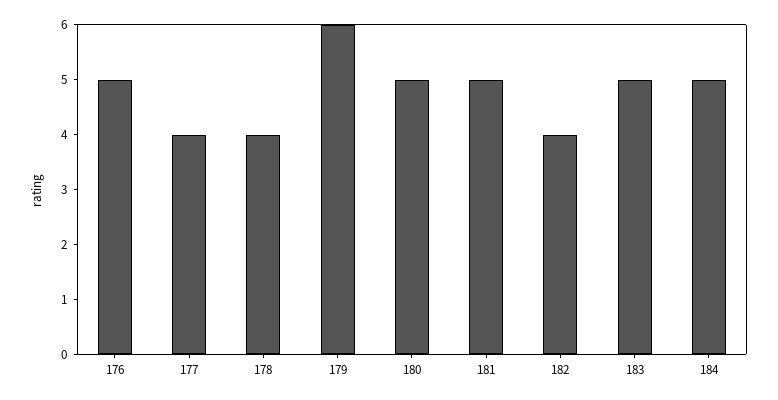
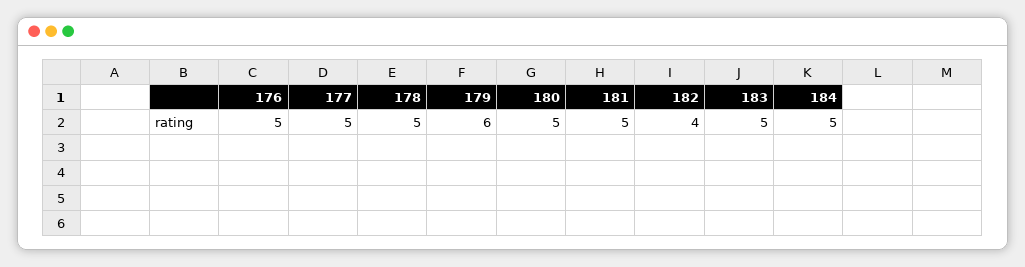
177: 4 -> 5
178: 4 -> 5

